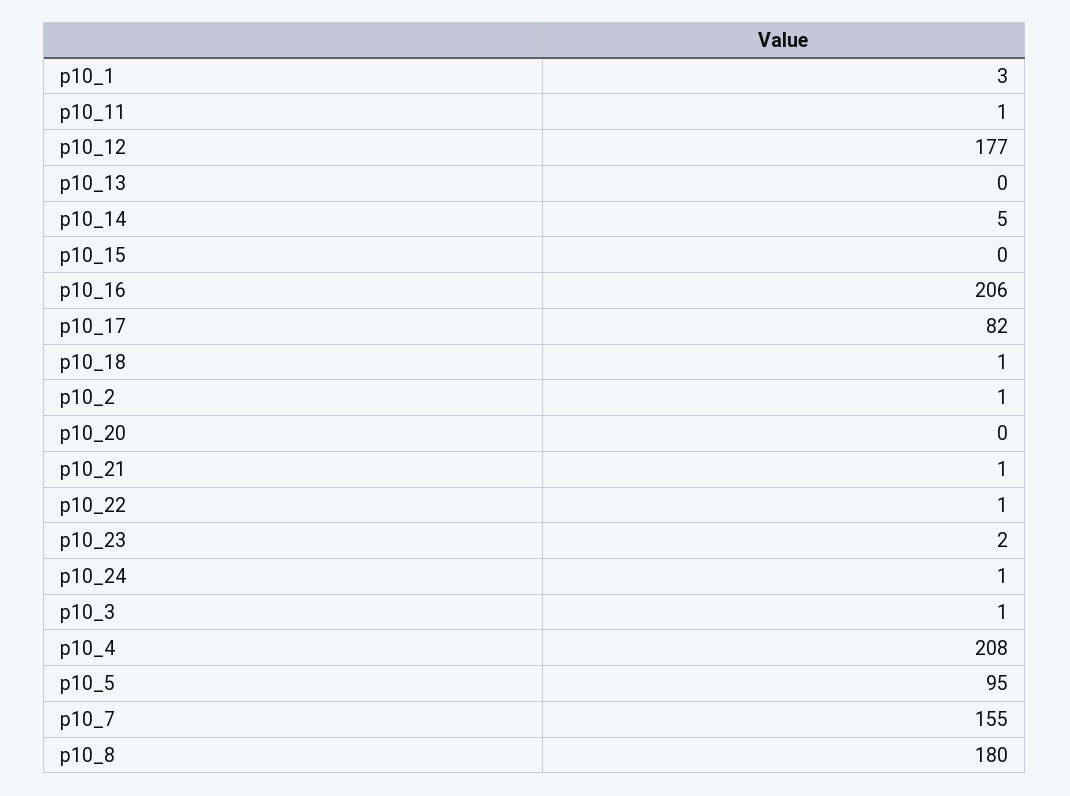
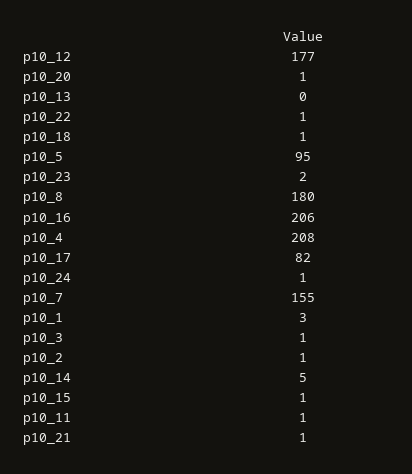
p10_15: 0 -> 1
p10_20: 0 -> 1

